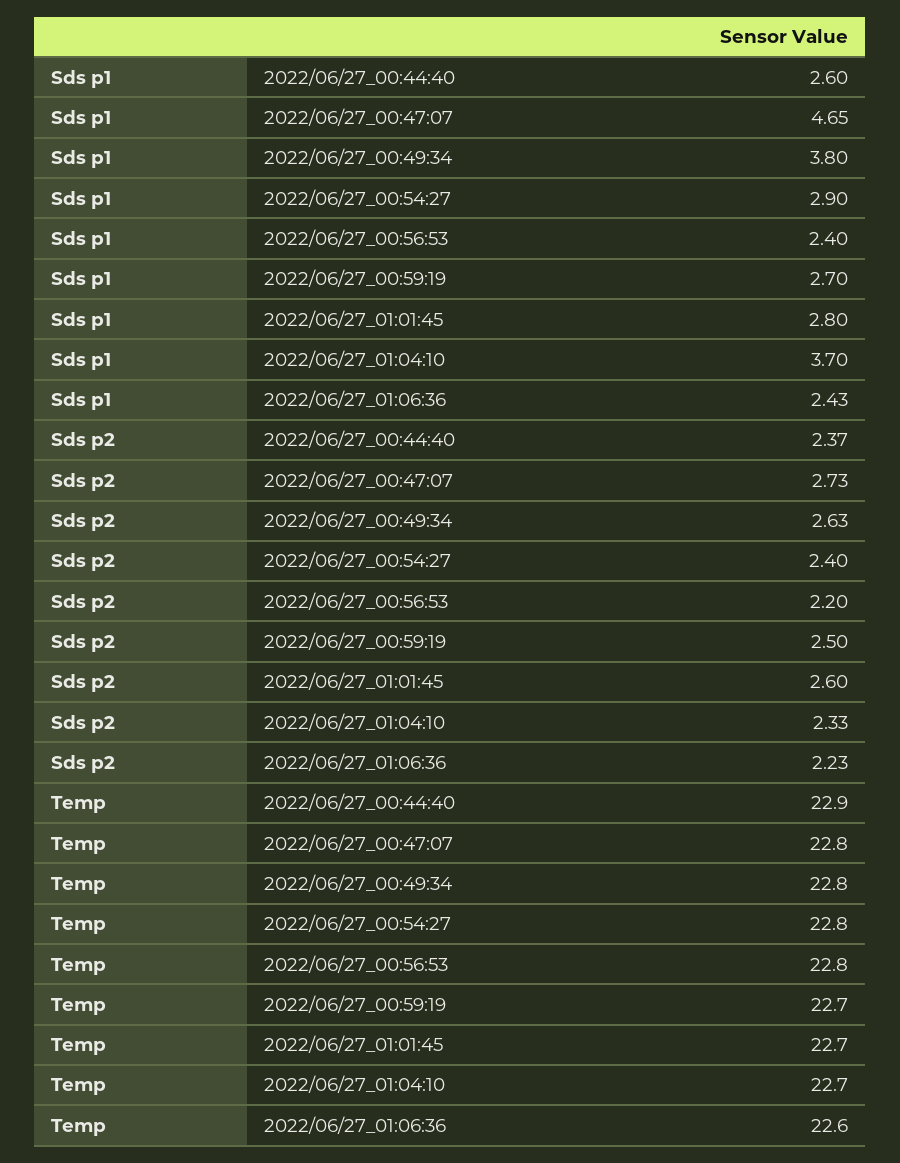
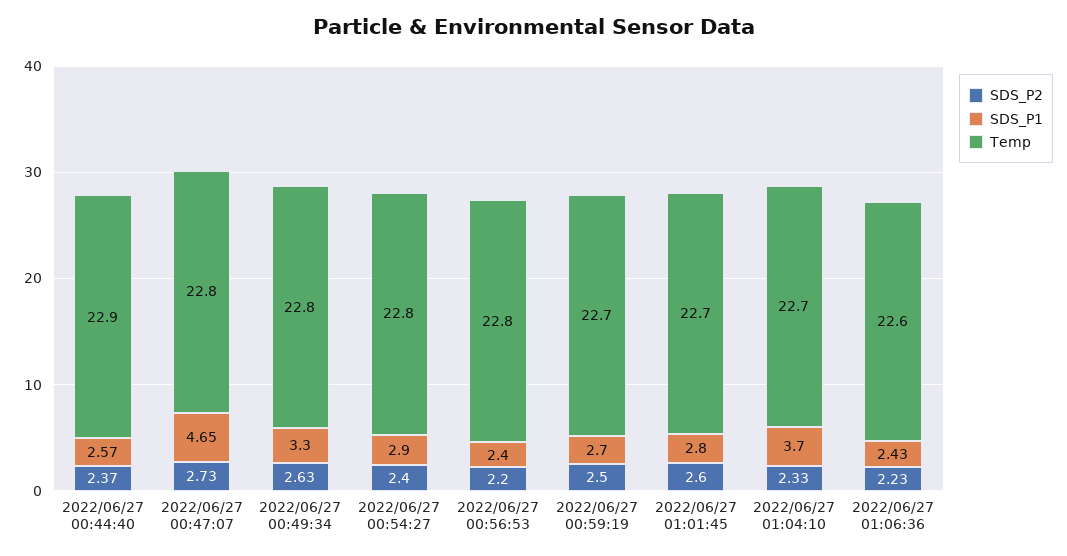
Sds p1, 2022/06/27_00:44:40: 2.6 -> 2.57
Sds p1, 2022/06/27_00:49:34: 3.8 -> 3.3

